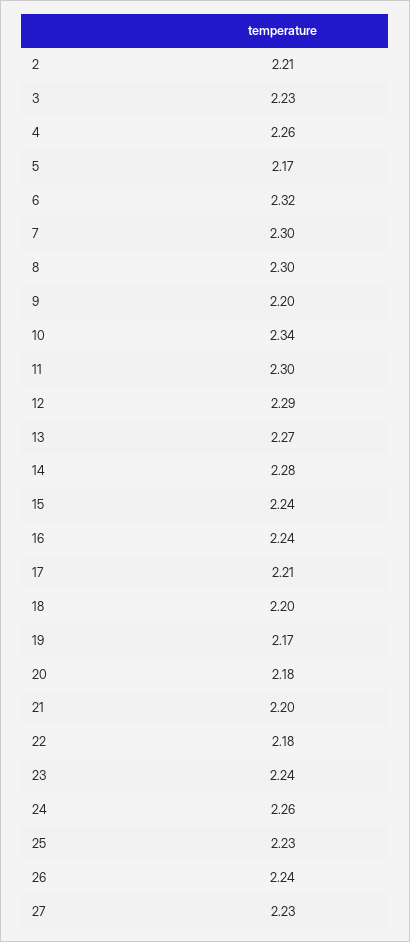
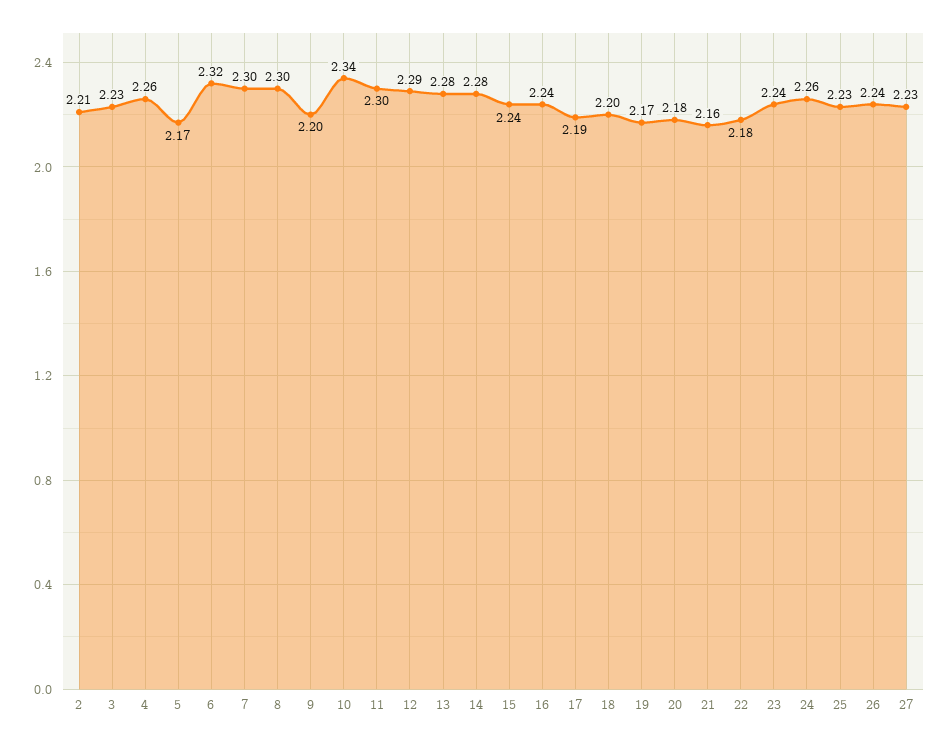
13: 2.27 -> 2.28
17: 2.21 -> 2.19
21: 2.2 -> 2.16

